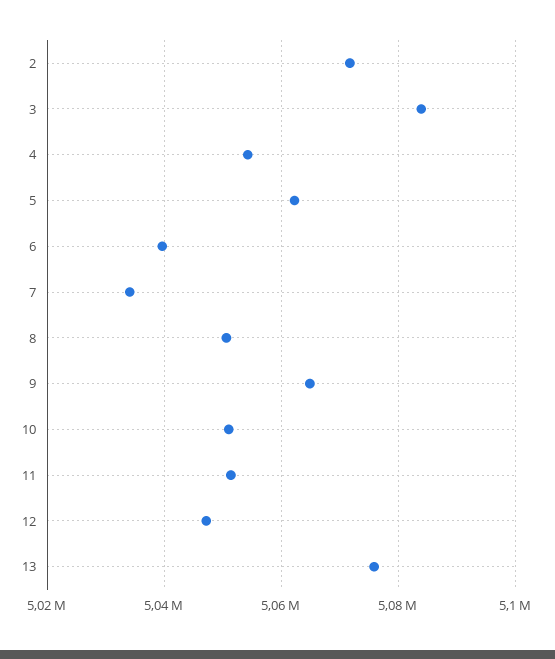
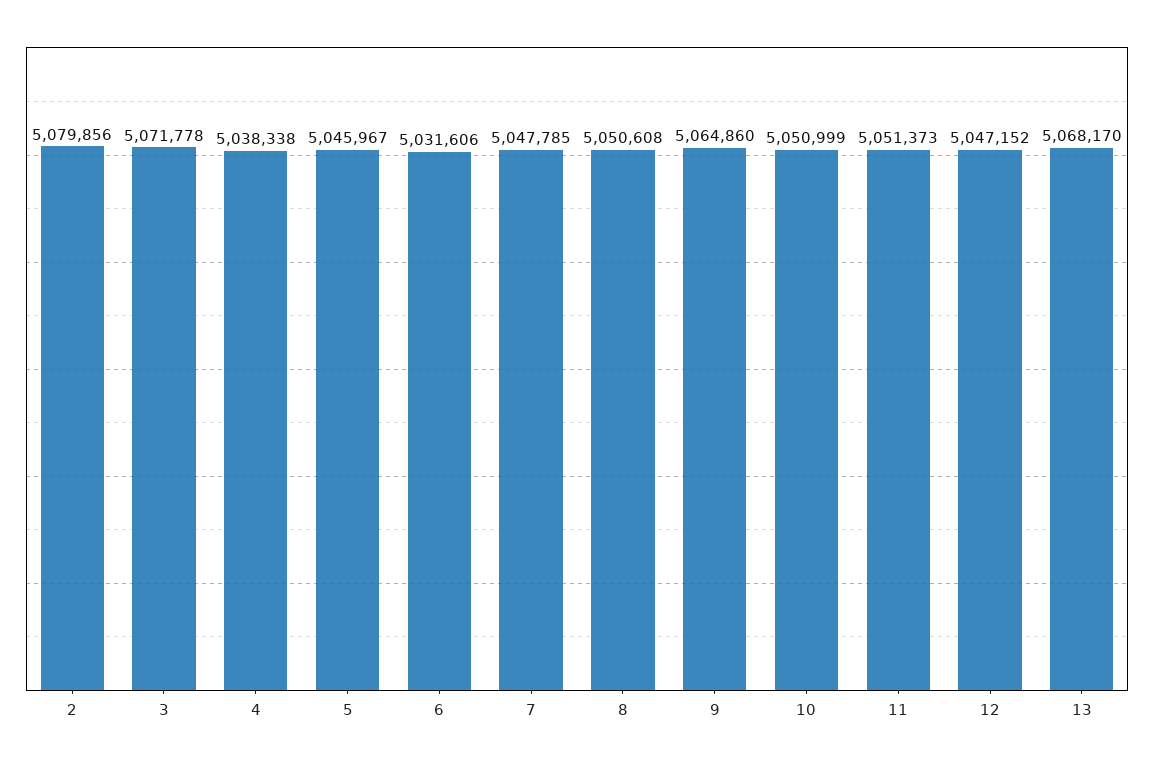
2: 5072000 -> 5079856
3: 5084000 -> 5071778
4: 5054000 -> 5038338
5: 5062000 -> 5045967
6: 5040000 -> 5031606
7: 5034000 -> 5047785
13: 5076000 -> 5068170

